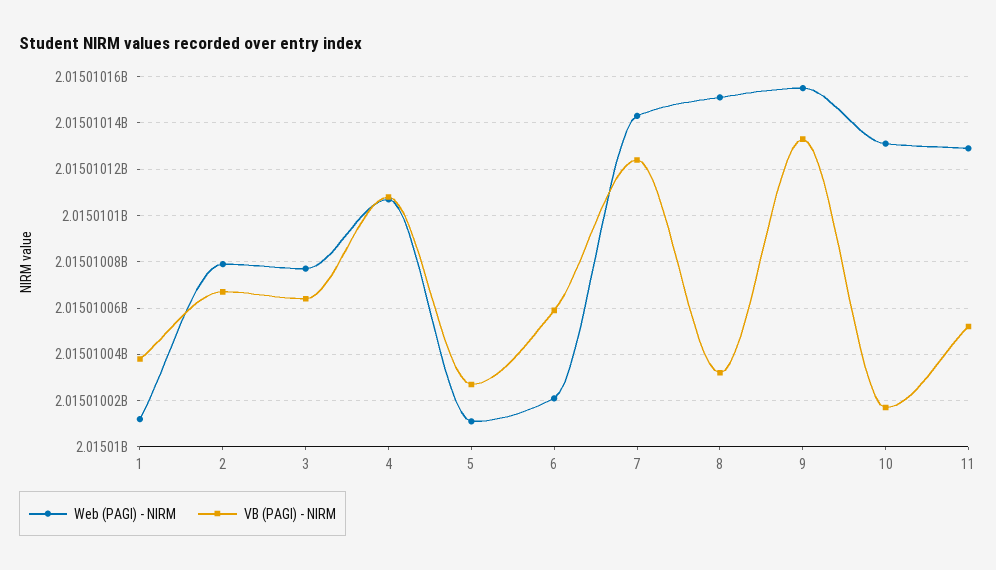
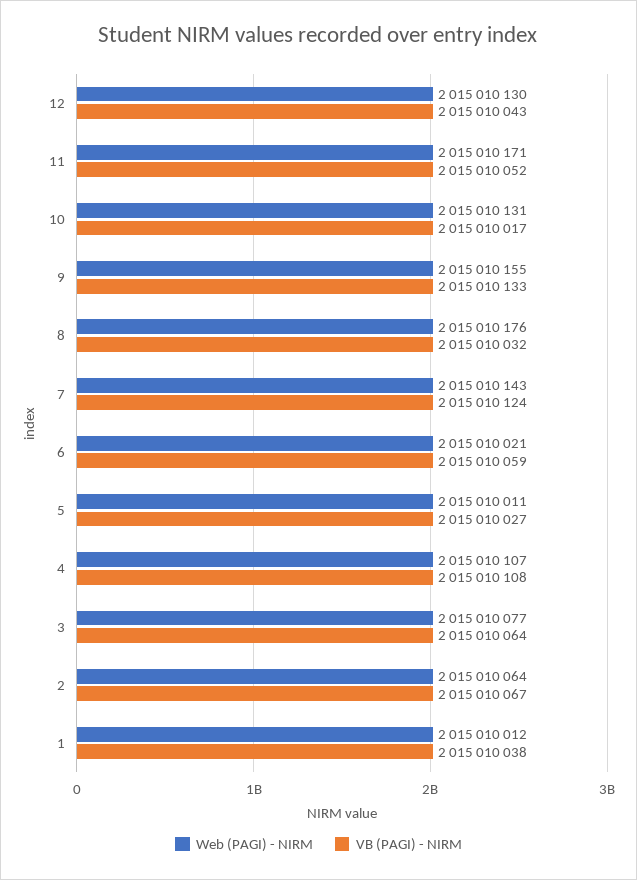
Web (PAGI) - NIRM, 2: 2015010080 -> 2015010064
Web (PAGI) - NIRM, 8: 2015010150 -> 2015010176
Web (PAGI) - NIRM, 11: 2015010130 -> 2015010171
Web (PAGI) - NIRM, 12: none -> 2015010130
VB (PAGI) - NIRM, 12: none -> 2015010043

